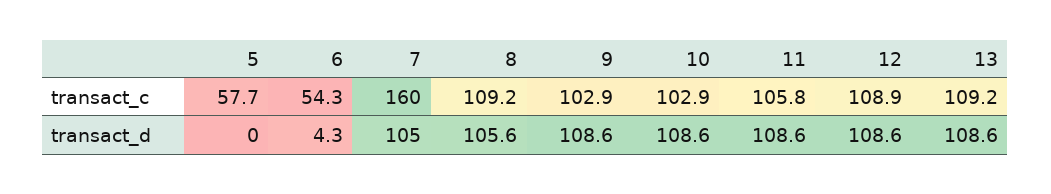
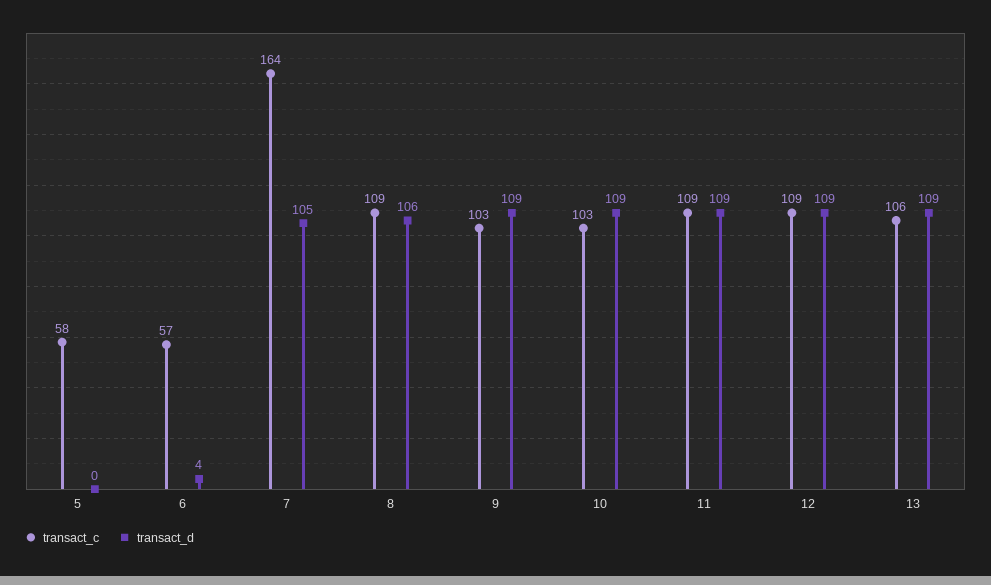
transact_c, 6: 54.3 -> 57
transact_c, 7: 160 -> 164
transact_c, 11: 105.8 -> 109
transact_c, 13: 109.2 -> 106

